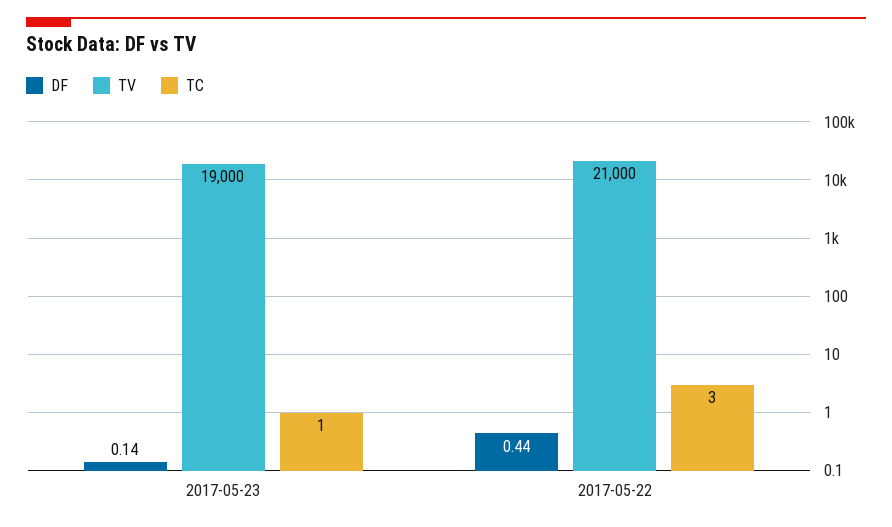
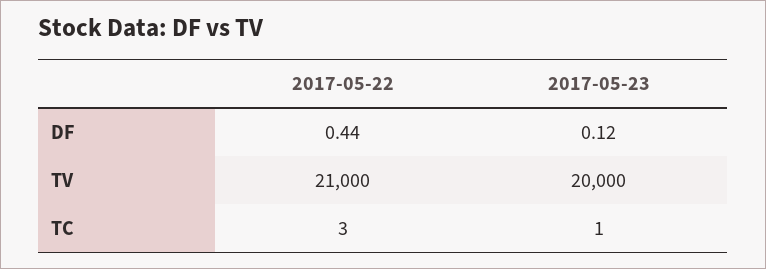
DF, 2017-05-23: 0.14 -> 0.12
TV, 2017-05-23: 19000 -> 20000

